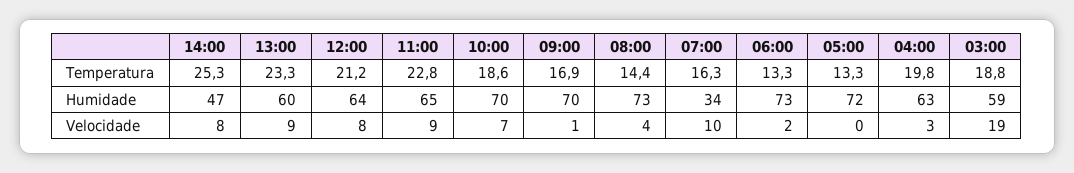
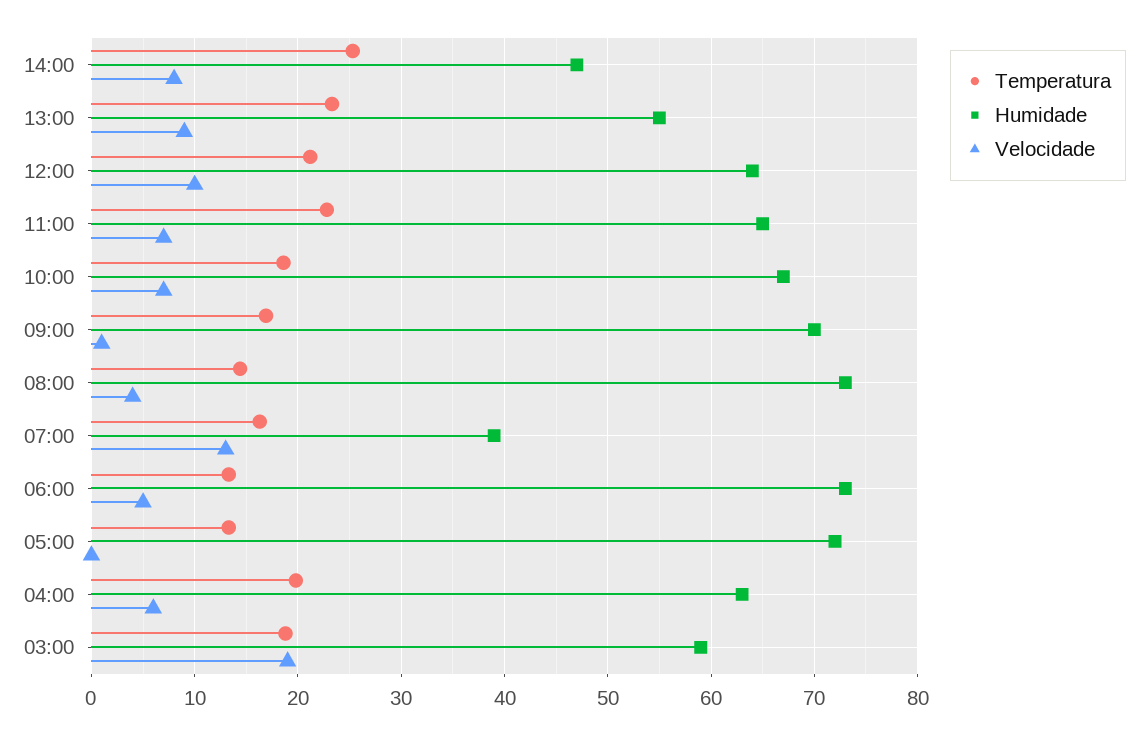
Humidade, 13:00: 60 -> 55
Humidade, 10:00: 70 -> 67
Humidade, 07:00: 34 -> 39
Velocidade, 12:00: 8 -> 10
Velocidade, 11:00: 9 -> 7
Velocidade, 07:00: 10 -> 13
Velocidade, 06:00: 2 -> 5
Velocidade, 04:00: 3 -> 6

